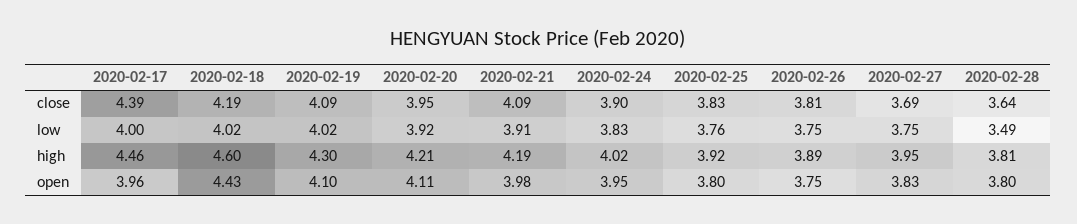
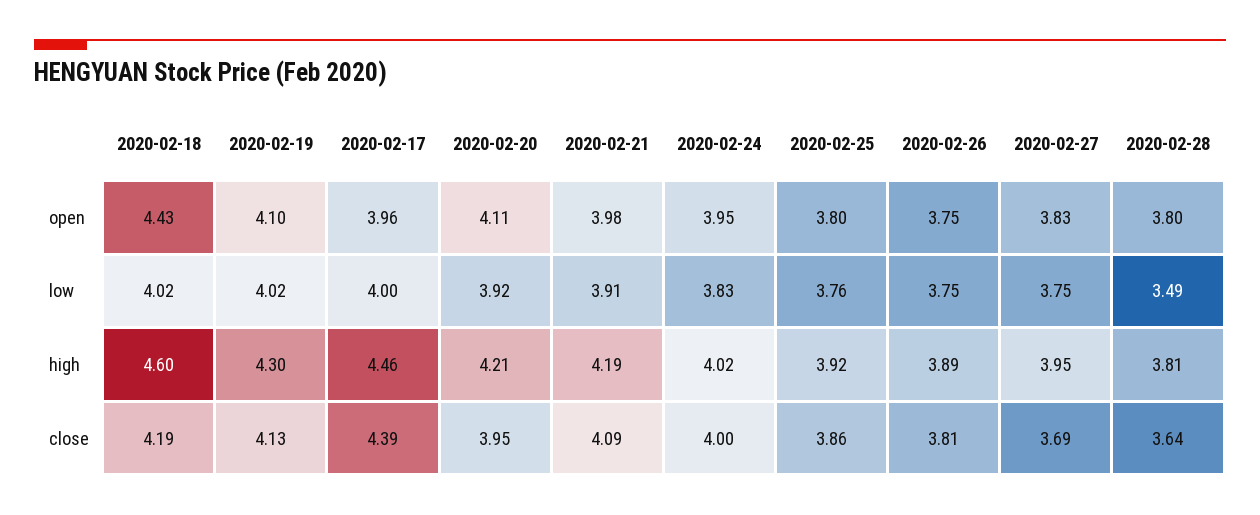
2020-02-19, close: 4.09 -> 4.13
2020-02-24, close: 3.9 -> 4
2020-02-25, close: 3.83 -> 3.86

